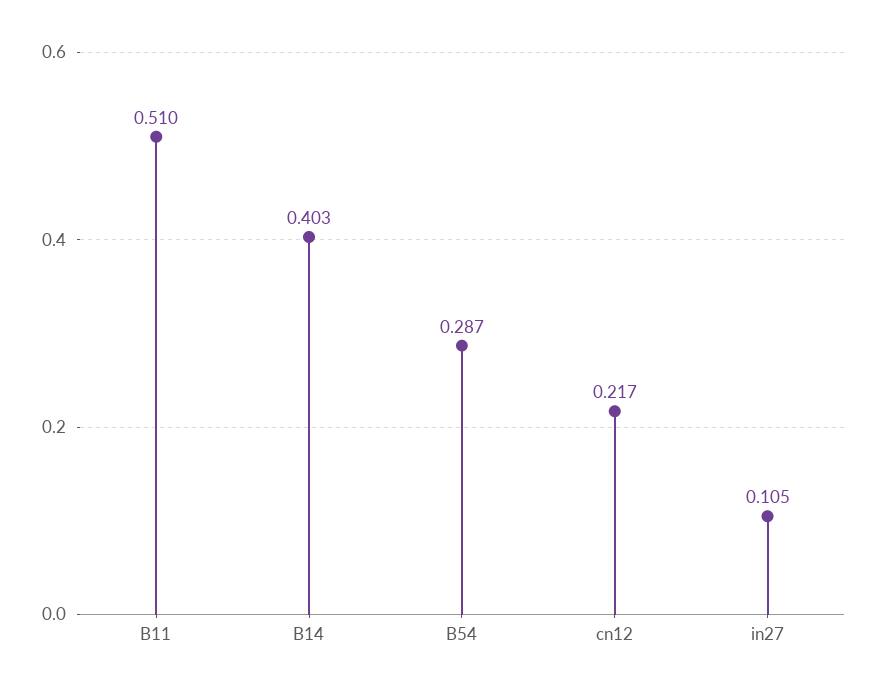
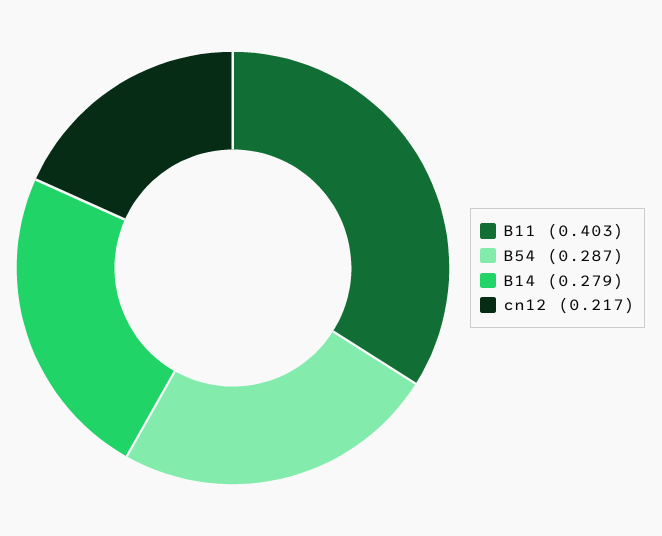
B11: 0.51 -> 0.403
B14: 0.403 -> 0.279
in27: 0.105 -> none

